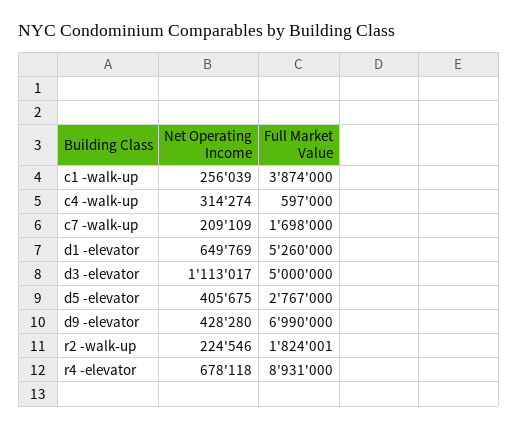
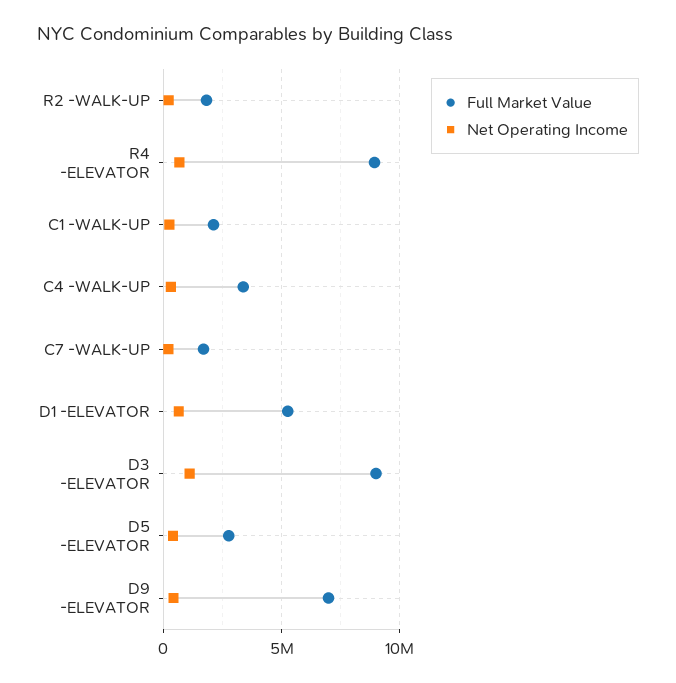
Full Market Value, c1 -walk-up: 3874000 -> 2000000
Full Market Value, c4 -walk-up: 597000 -> 3500000
Full Market Value, d3 -elevator: 5000000 -> 9000000

